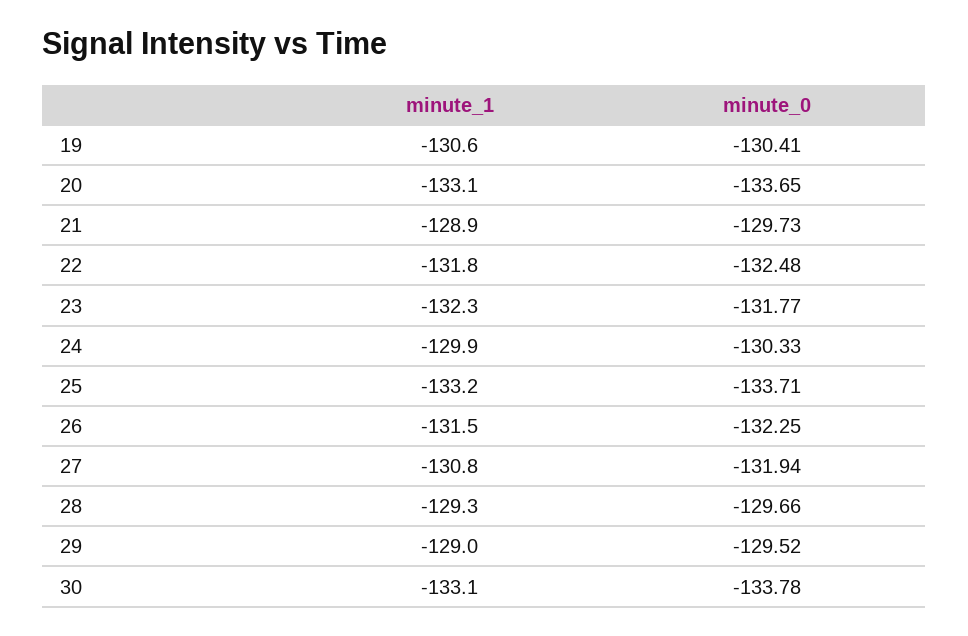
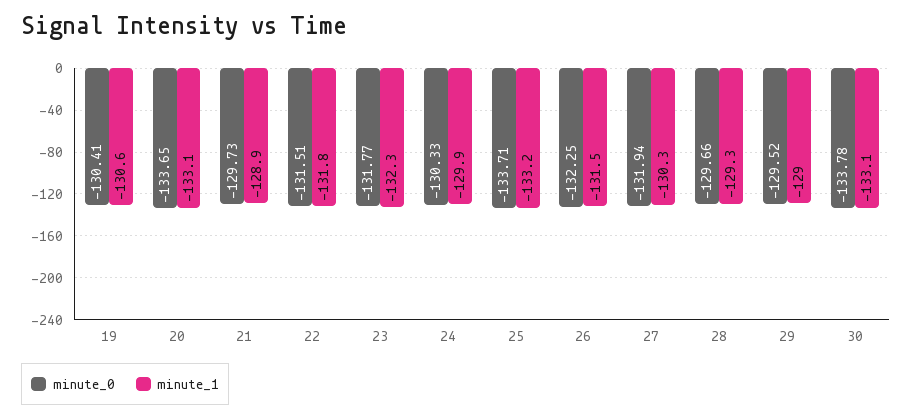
minute_0, 22: -132.48 -> -131.51
minute_1, 27: -130.8 -> -130.3

